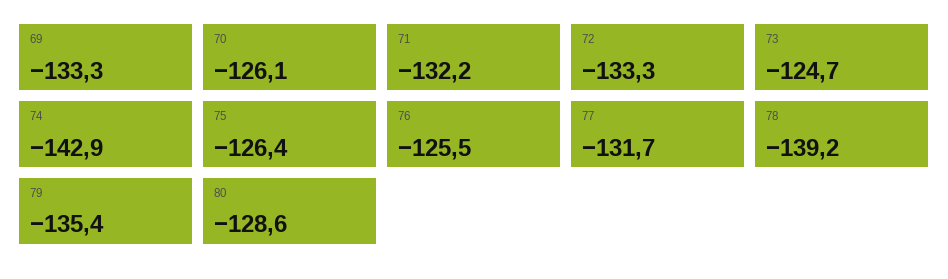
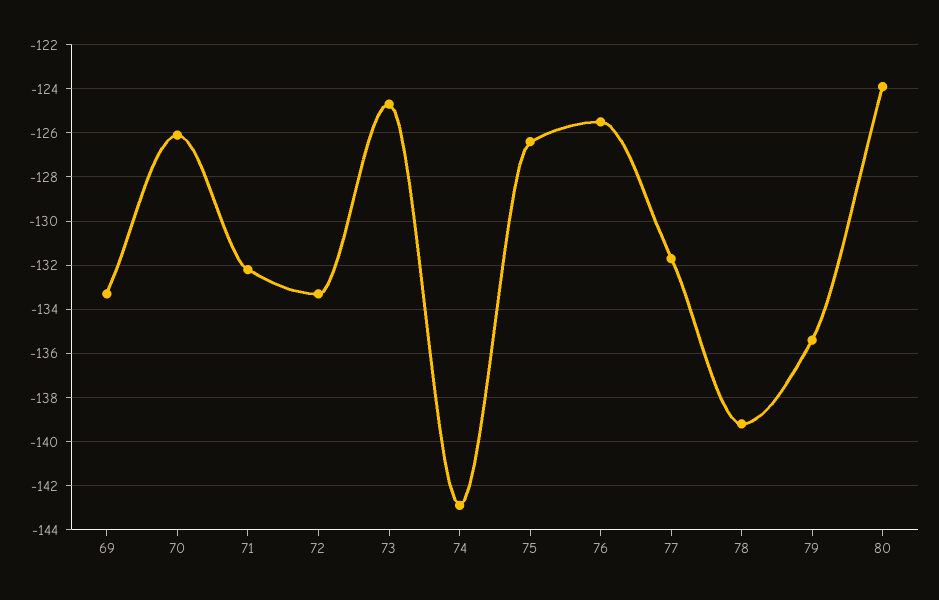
80: -128.6 -> -124

